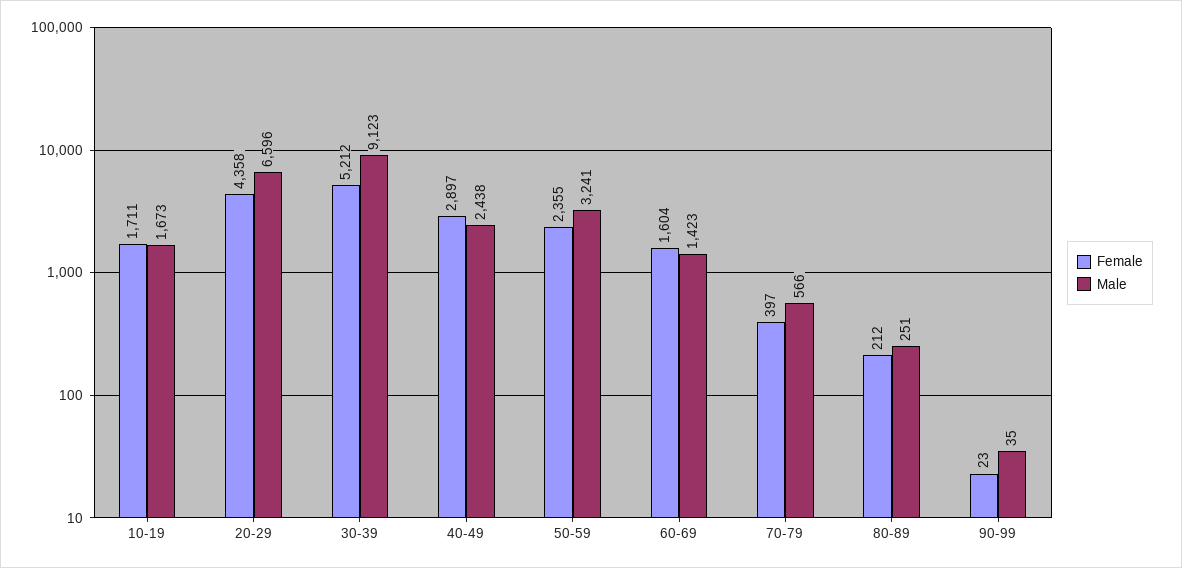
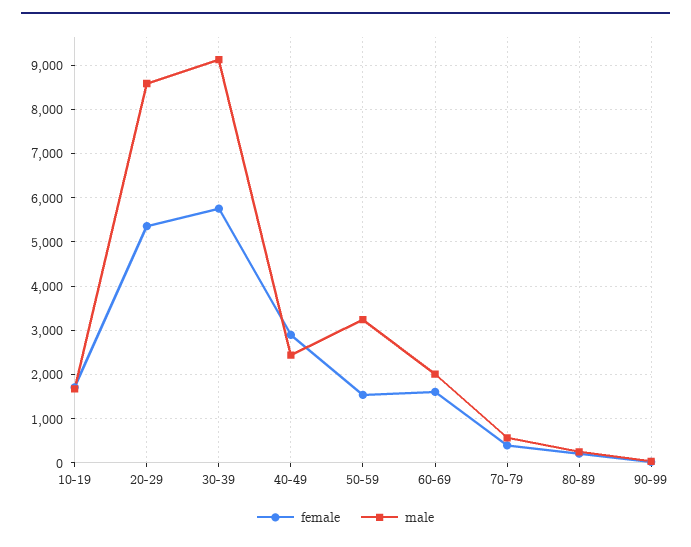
Female, 20-29: 4358 -> 5400
Male, 20-29: 6596 -> 8600
Female, 30-39: 5212 -> 5800
Female, 50-59: 2355 -> 1600
Male, 60-69: 1423 -> 2000

